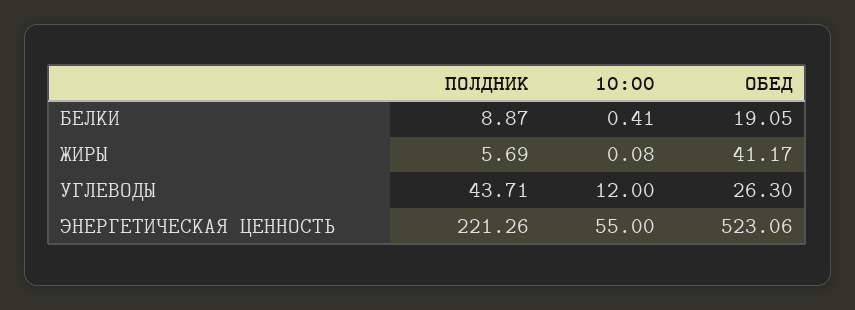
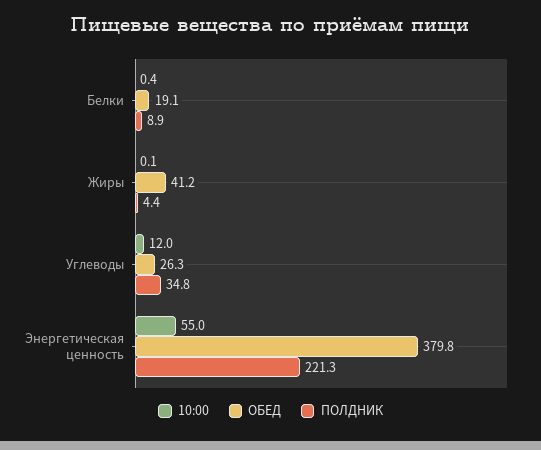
ПОЛДНИК, ЖИРЫ: 5.69 -> 4.4
ПОЛДНИК, УГЛЕВОДЫ: 43.71 -> 34.8
ОБЕД, ЭНЕРГЕТИЧЕСКАЯ ЦЕННОСТЬ: 523.06 -> 379.8

